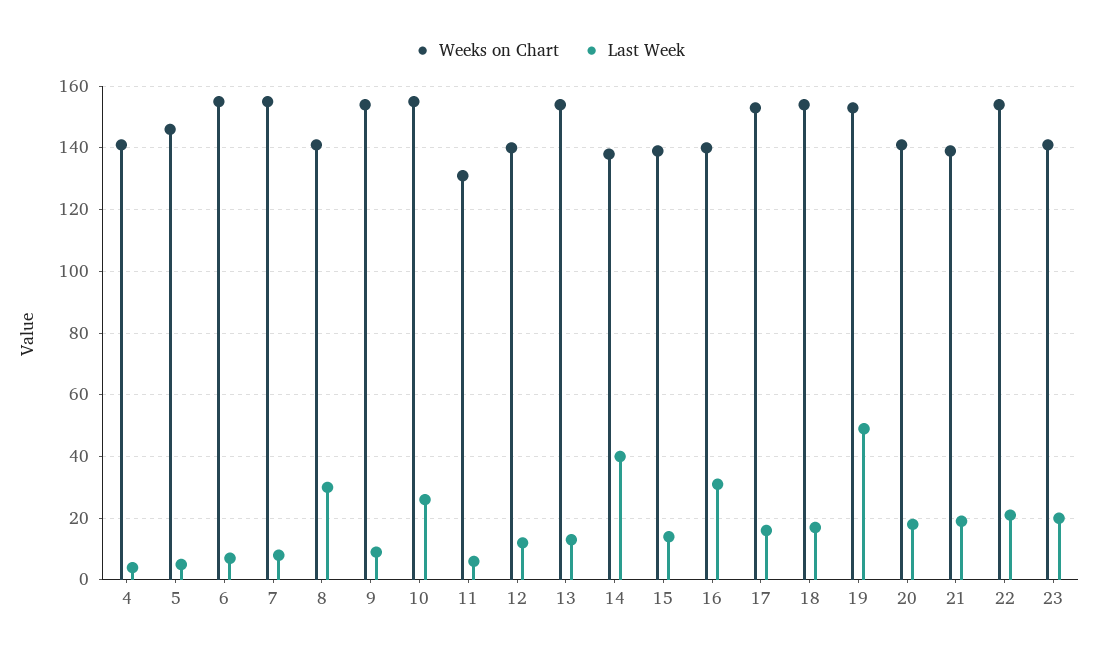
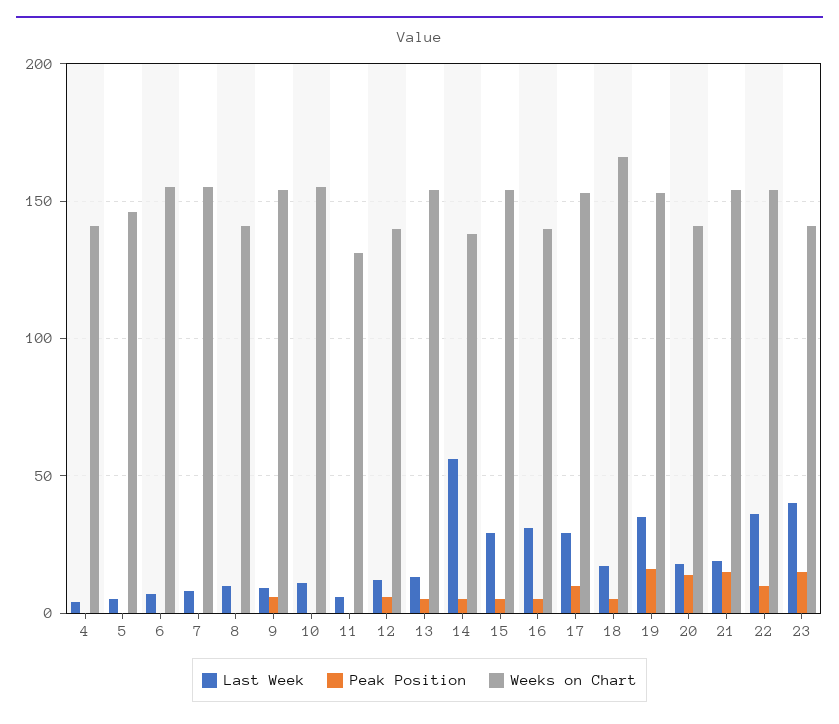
Last Week, 8: 30 -> 10
Last Week, 10: 25 -> 10
Last Week, 14: 40 -> 55
Weeks on Chart, 15: 140 -> 155
Last Week, 15: 15 -> 30
Last Week, 17: 15 -> 30
Weeks on Chart, 18: 155 -> 165
Last Week, 19: 50 -> 35
Weeks on Chart, 21: 140 -> 155
Last Week, 22: 20 -> 35
Last Week, 23: 20 -> 40
Peak Position, 4: none -> 0
Peak Position, 5: none -> 0
Peak Position, 6: none -> 0
Peak Position, 7: none -> 0
Peak Position, 8: none -> 0
Peak Position, 9: none -> 5
Peak Position, 10: none -> 0
Peak Position, 11: none -> 0
Peak Position, 12: none -> 5
Peak Position, 13: none -> 5
Peak Position, 14: none -> 5
Peak Position, 15: none -> 5
Peak Position, 16: none -> 5
Peak Position, 17: none -> 10
Peak Position, 18: none -> 5
Peak Position, 19: none -> 15
Peak Position, 20: none -> 15
Peak Position, 21: none -> 15
Peak Position, 22: none -> 10
Peak Position, 23: none -> 15

